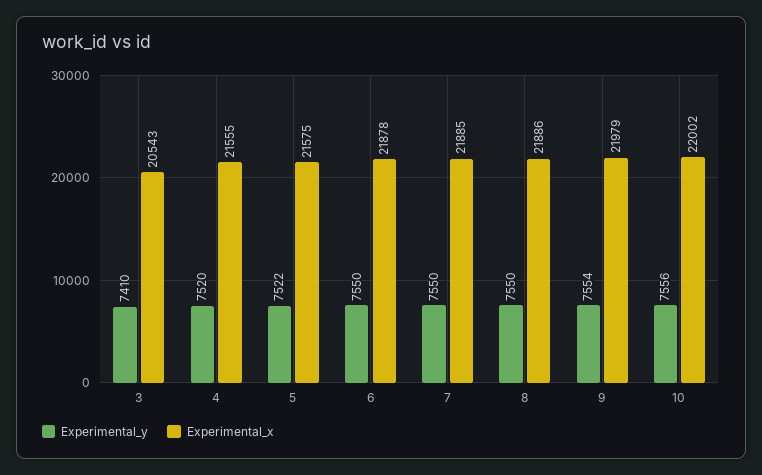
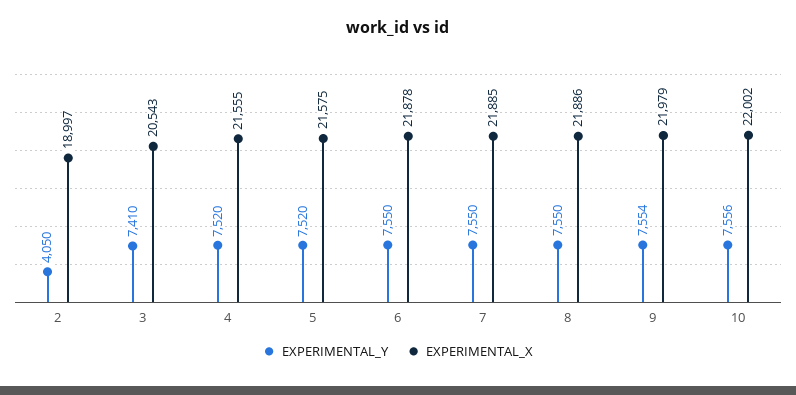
Experimental_y, 5: 7522 -> 7520
Experimental_y, 2: none -> 4050
Experimental_x, 2: none -> 18997

